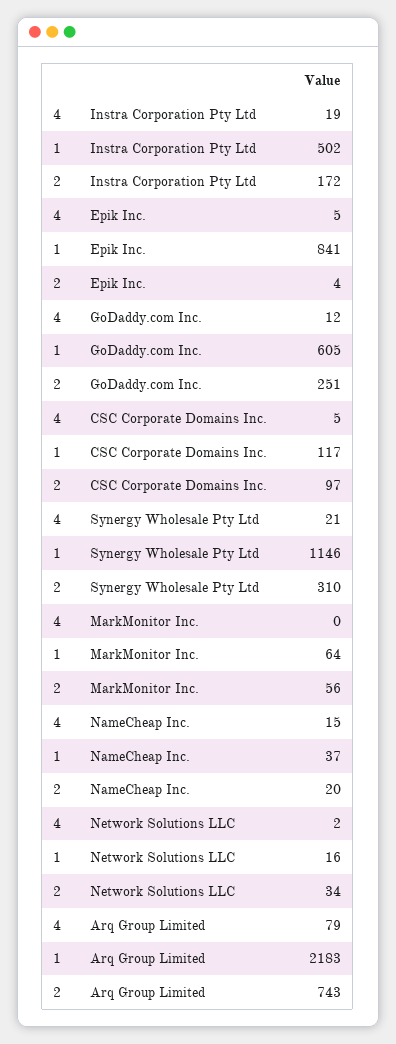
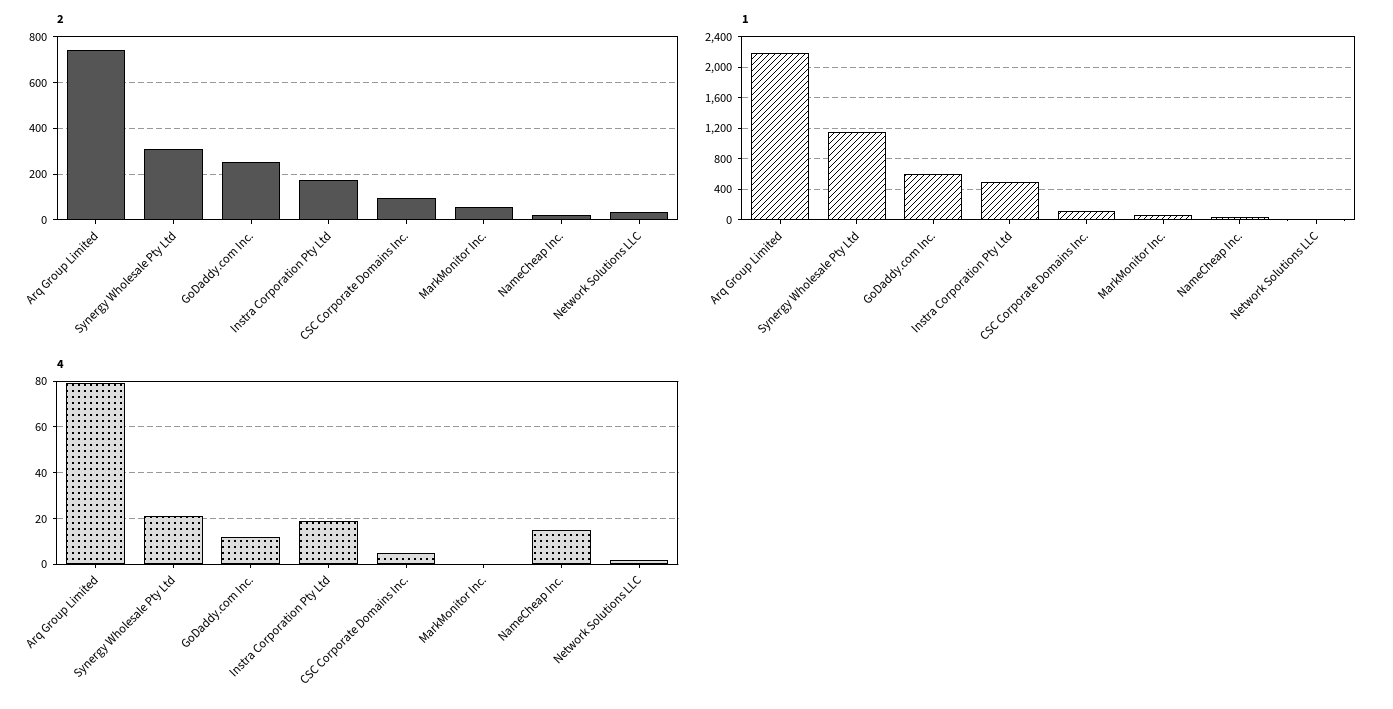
4, Epik Inc.: 5 -> none
1, Epik Inc.: 841 -> none
2, Epik Inc.: 4 -> none

